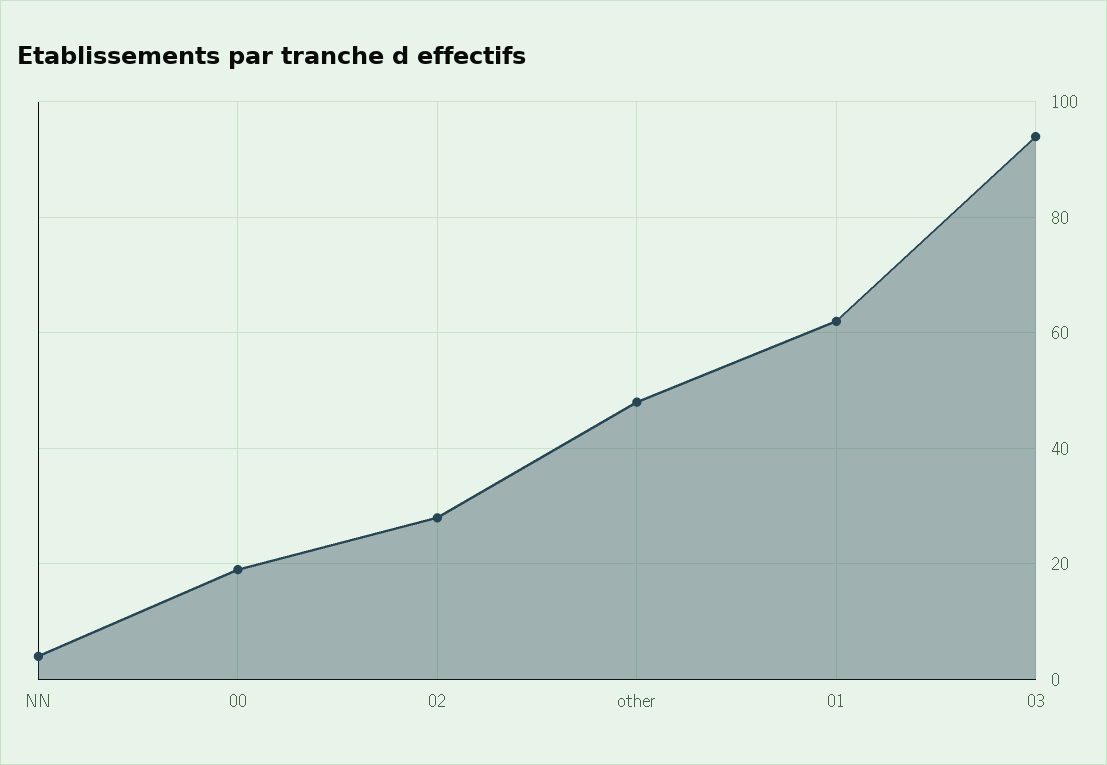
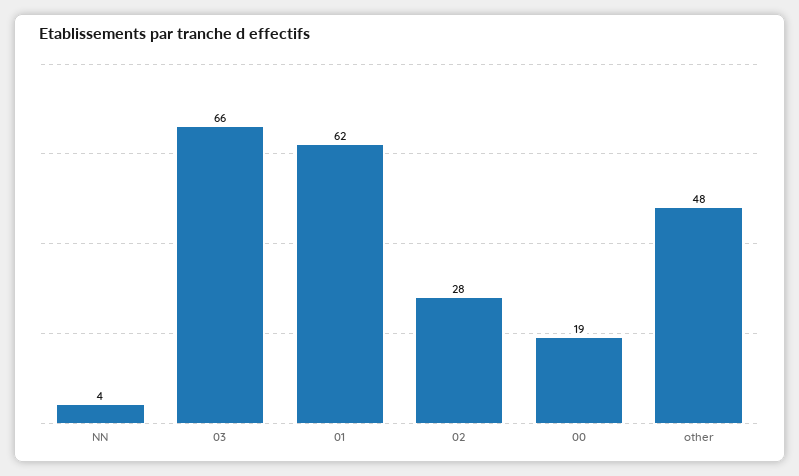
03: 95 -> 66

